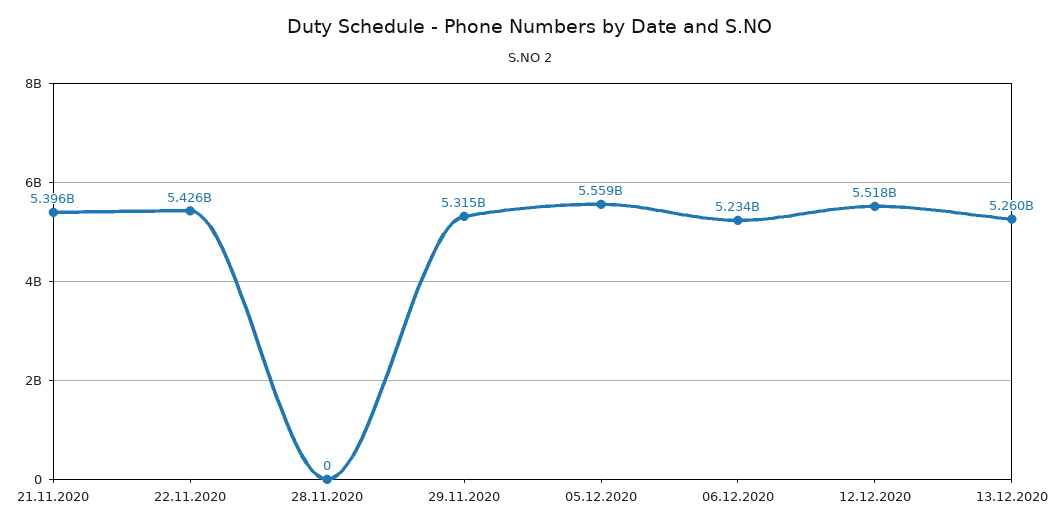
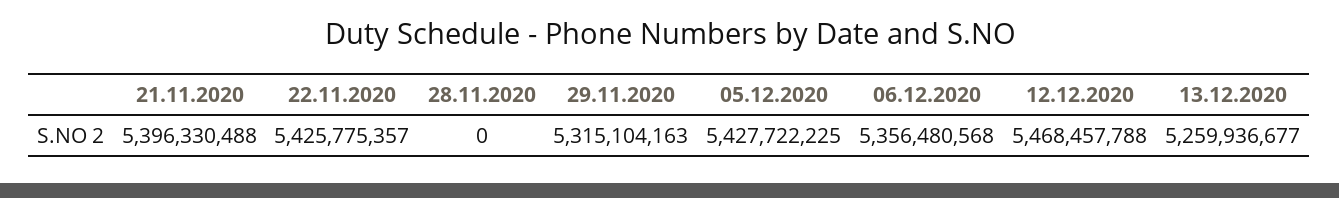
05.12.2020: 5559000000 -> 5427722225
06.12.2020: 5234000000 -> 5356480568
12.12.2020: 5518000000 -> 5468457788

